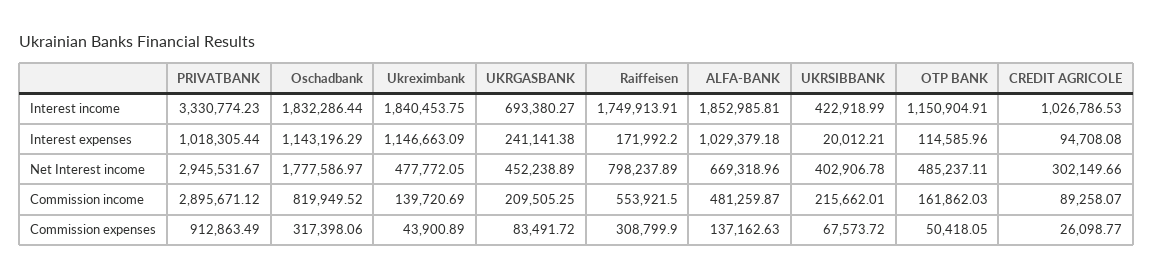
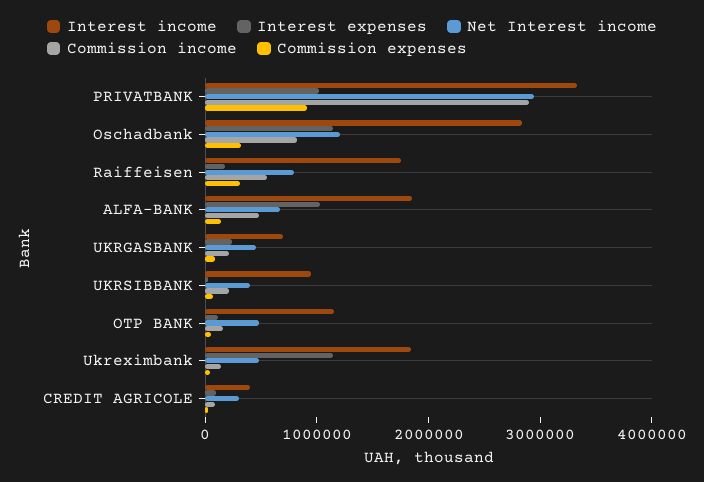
Interest income, Oschadbank: 1832286.44 -> 2800000
Interest income, UKRSIBBANK: 422918.99 -> 1000000
Interest income, CREDIT AGRICOLE: 1026786.53 -> 400000
Net Interest income, Oschadbank: 1777586.97 -> 1200000

